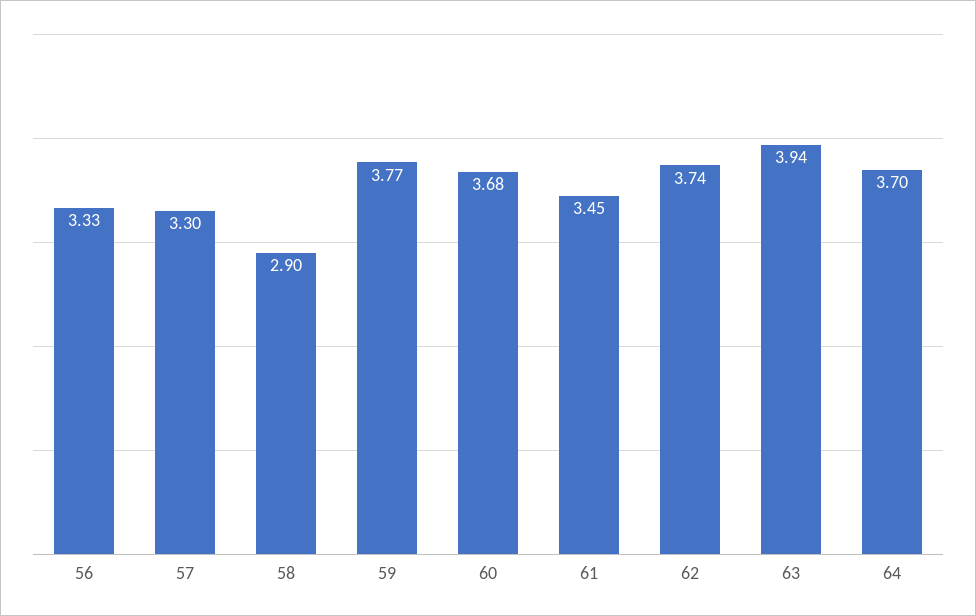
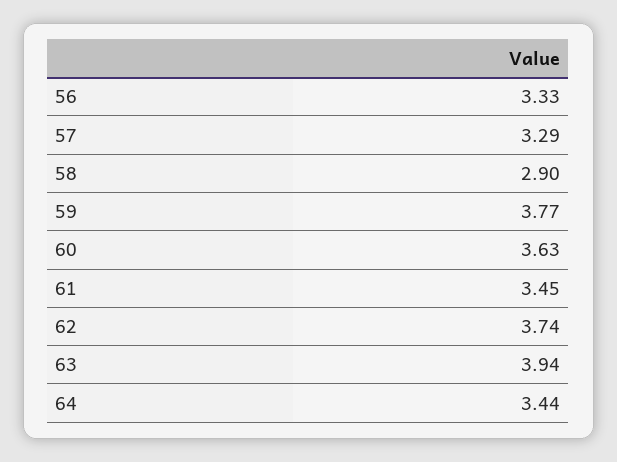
57: 3.3 -> 3.29
60: 3.68 -> 3.63
64: 3.7 -> 3.44

